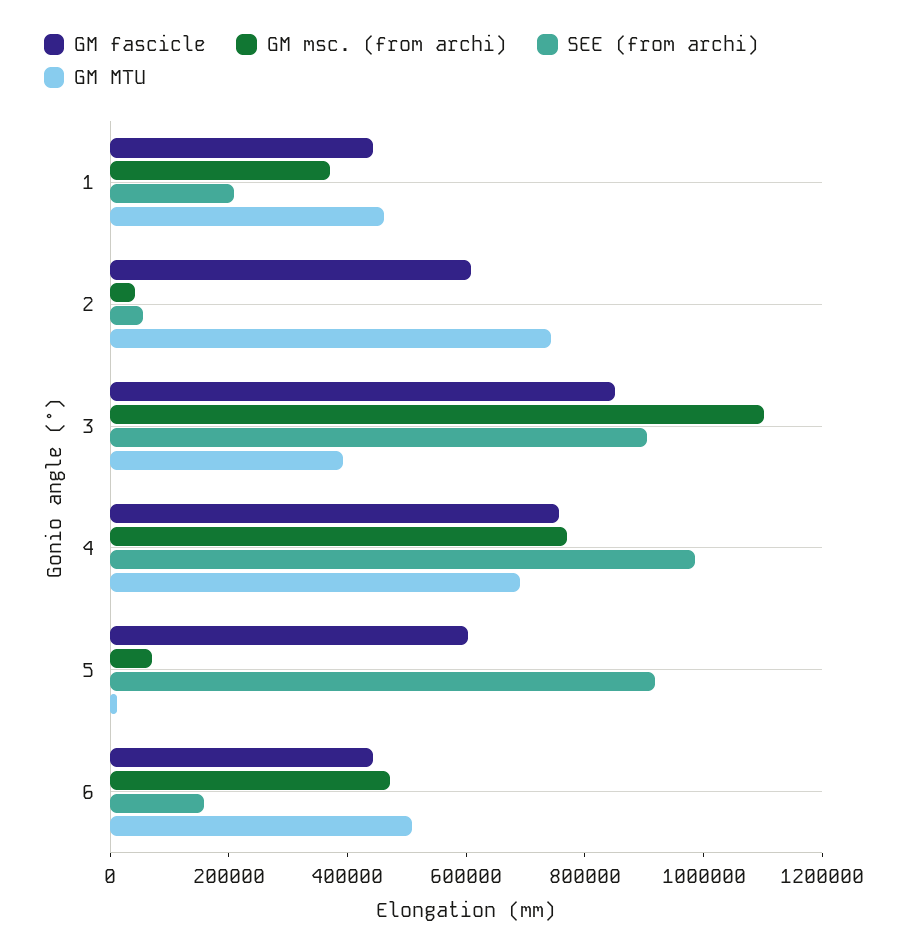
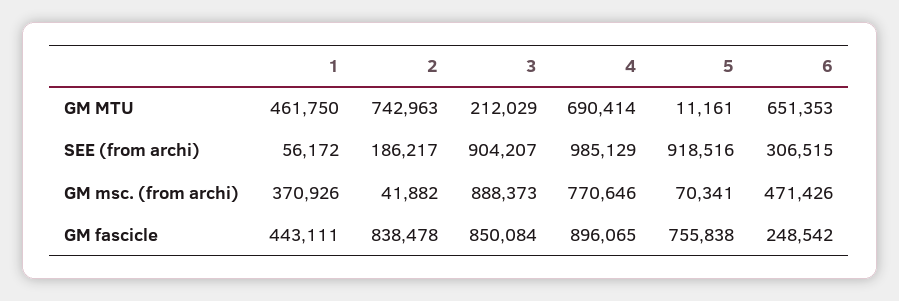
SEE (from archi), 1: 200000 -> 56172
GM fascicle, 2: 600000 -> 838478
SEE (from archi), 2: 50000 -> 186217
GM msc. (from archi), 3: 1100000 -> 888373
GM MTU, 3: 400000 -> 212029
GM fascicle, 4: 750000 -> 896065
GM fascicle, 5: 600000 -> 755838
GM fascicle, 6: 450000 -> 248542
SEE (from archi), 6: 150000 -> 306515
GM MTU, 6: 500000 -> 651353

